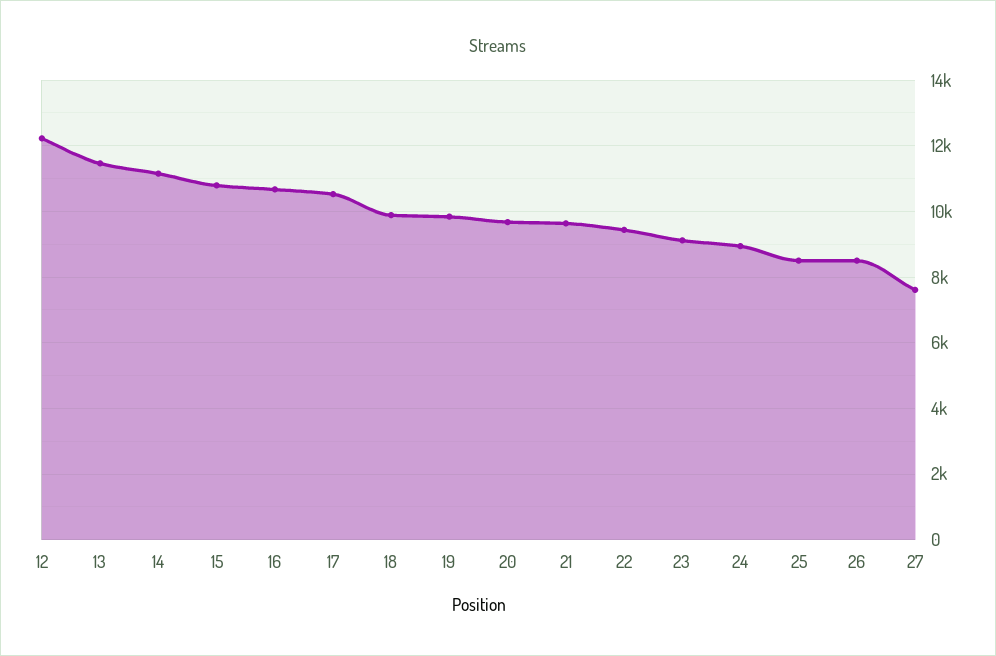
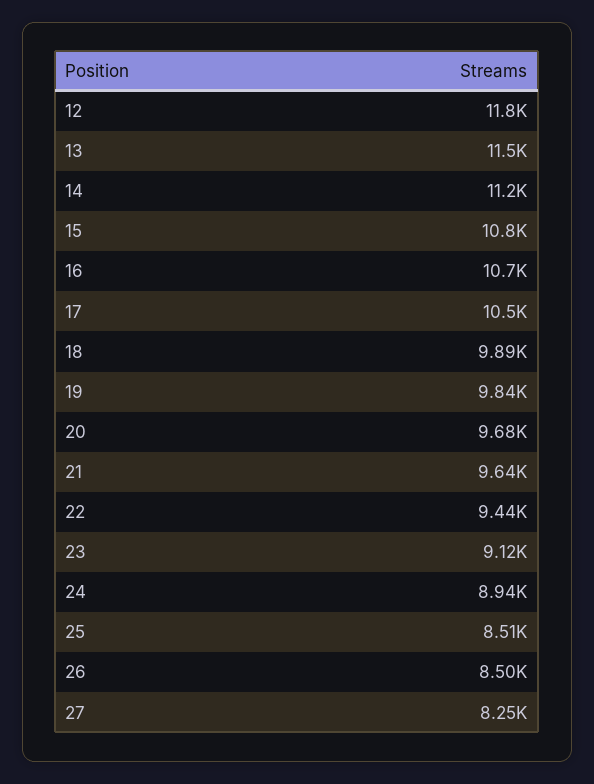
12: 12200 -> 11800
27: 7600 -> 8250

